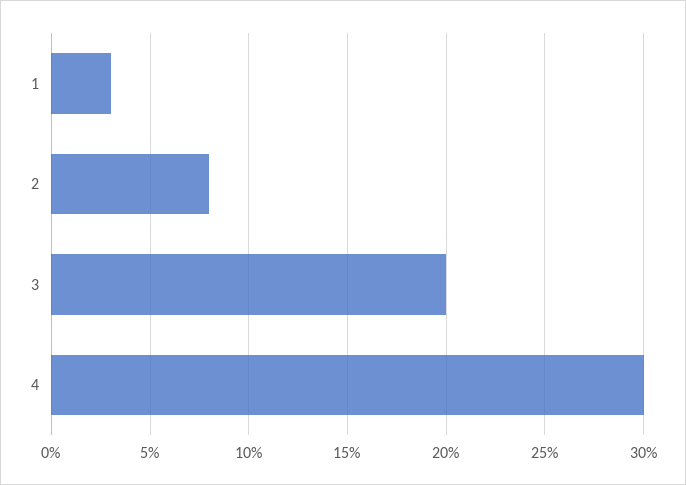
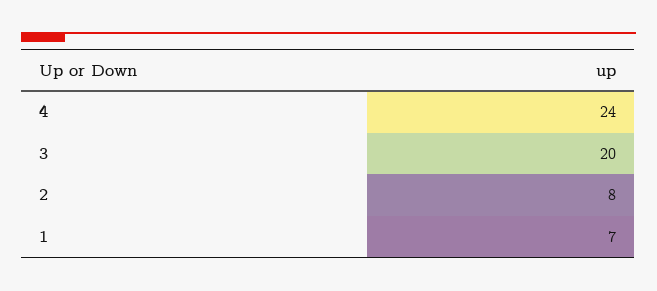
1: 3 -> 7
4: 30 -> 24

